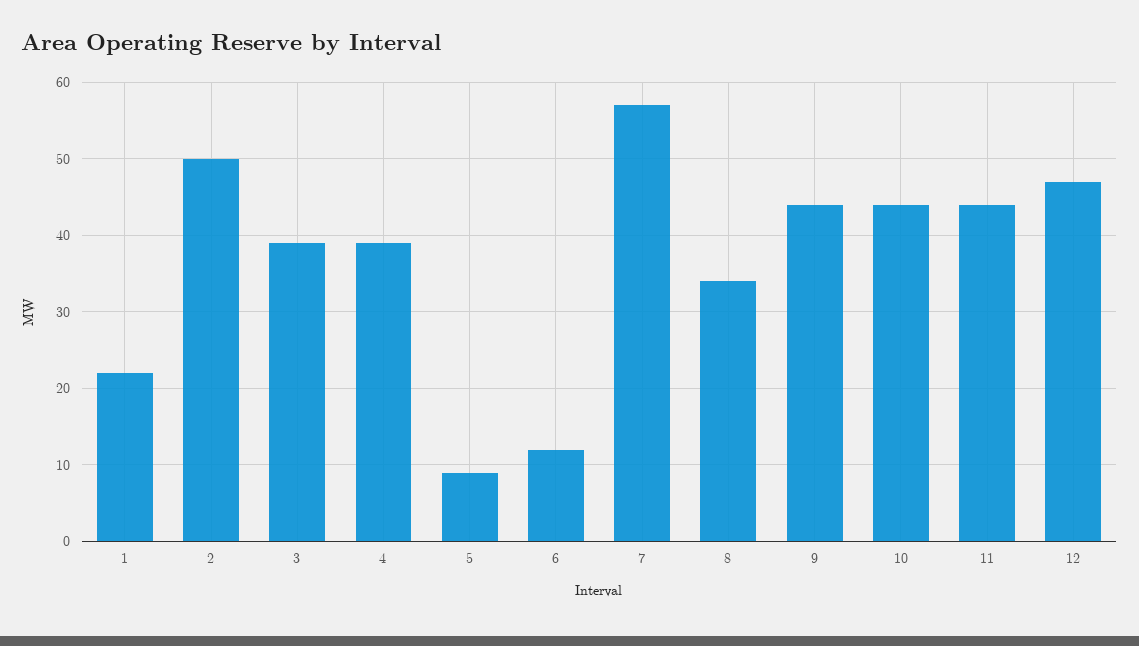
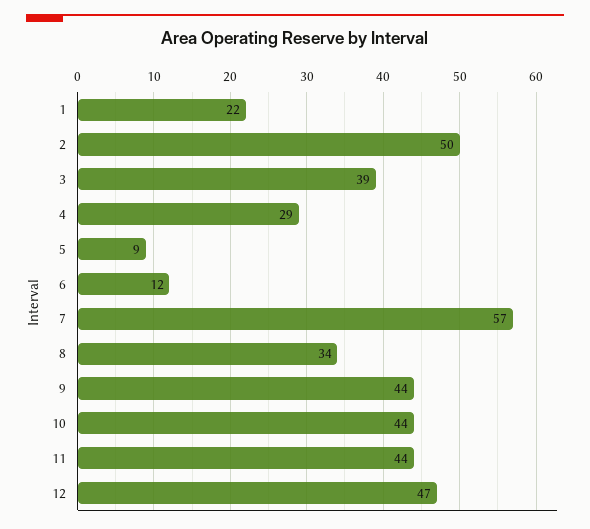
4: 39 -> 29

